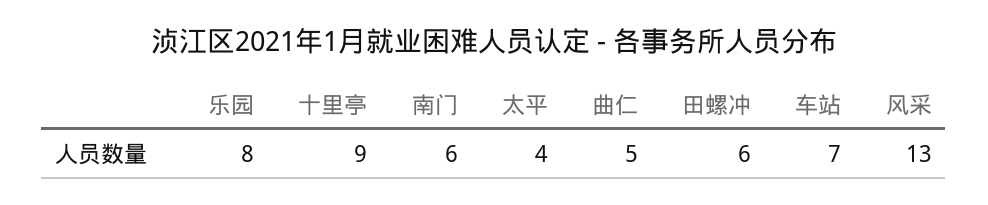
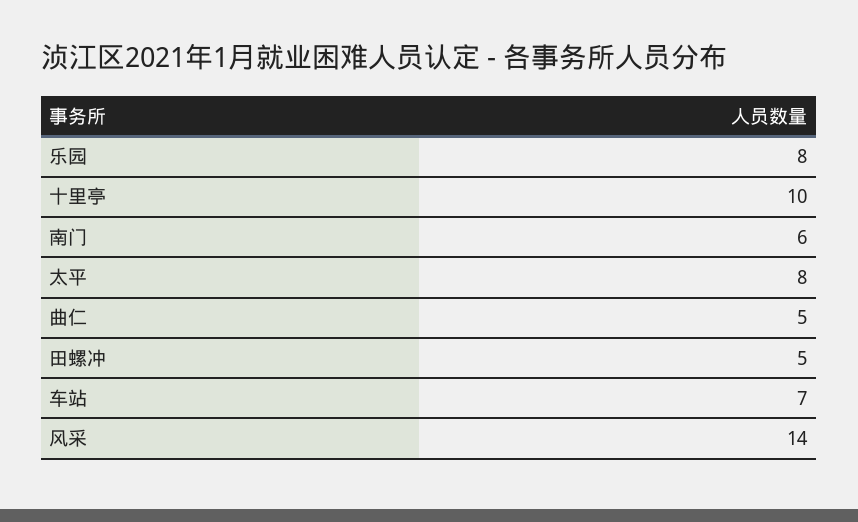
十里亭: 9 -> 10
太平: 4 -> 8
田螺冲: 6 -> 5
风采: 13 -> 14

